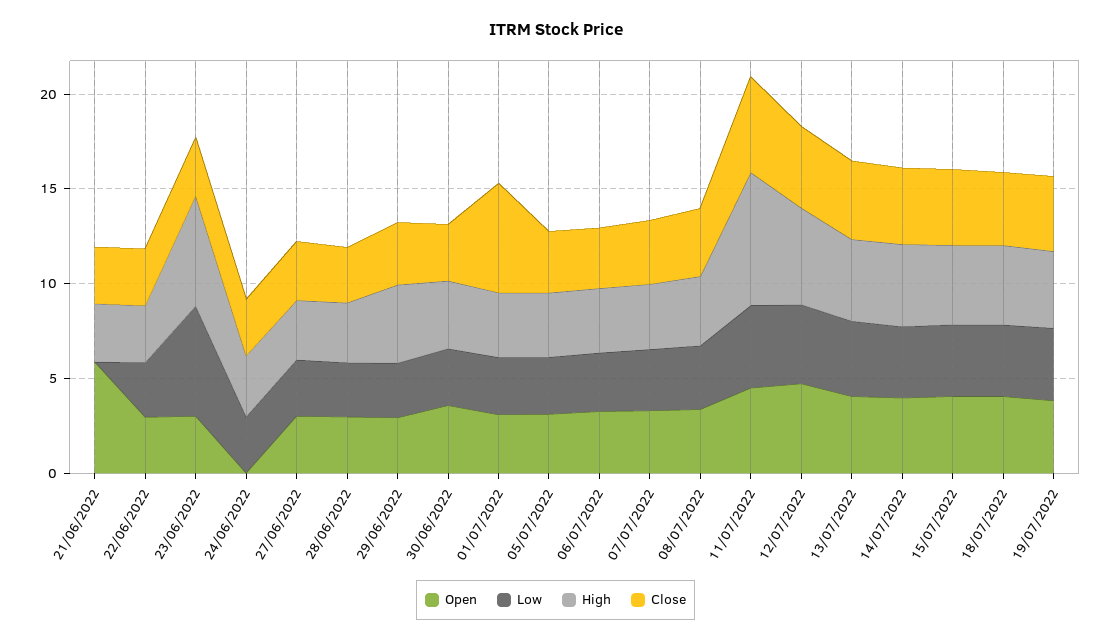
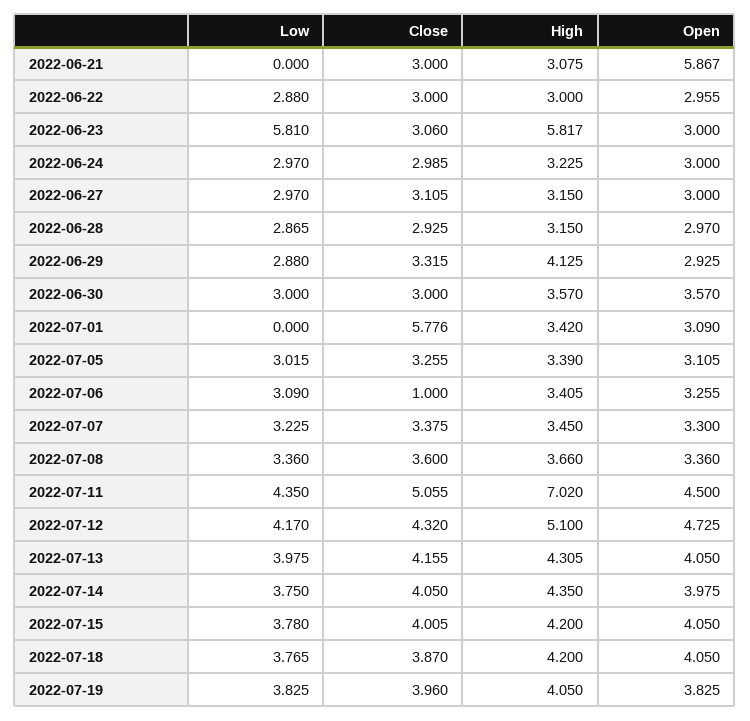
Open, 24/06/2022: 0 -> 3
Low, 01/07/2022: 3 -> 0
Close, 06/07/2022: 3 -> 1

